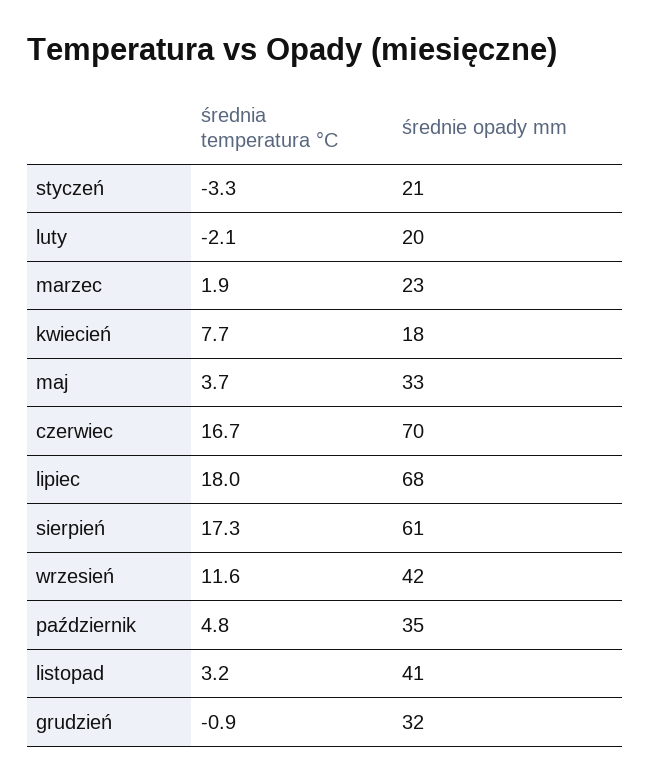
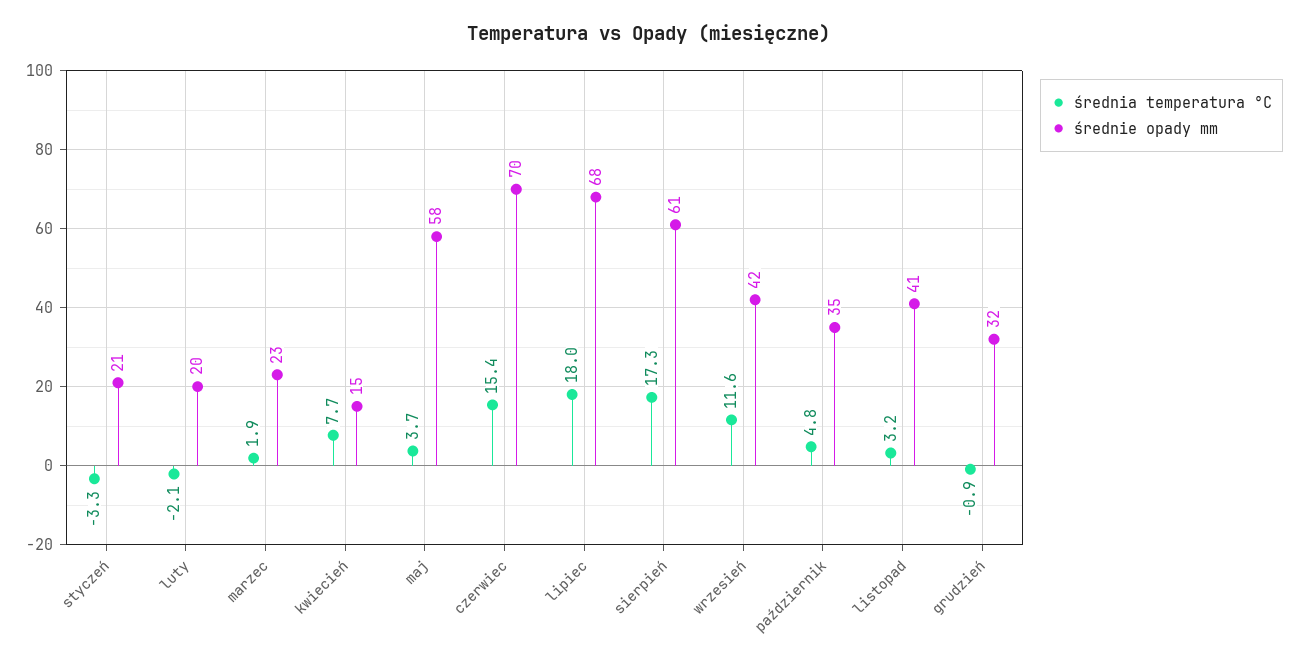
średnie opady mm, kwiecień: 18 -> 15
średnie opady mm, maj: 33 -> 58
średnia temperatura °C, czerwiec: 16.7 -> 15.4

